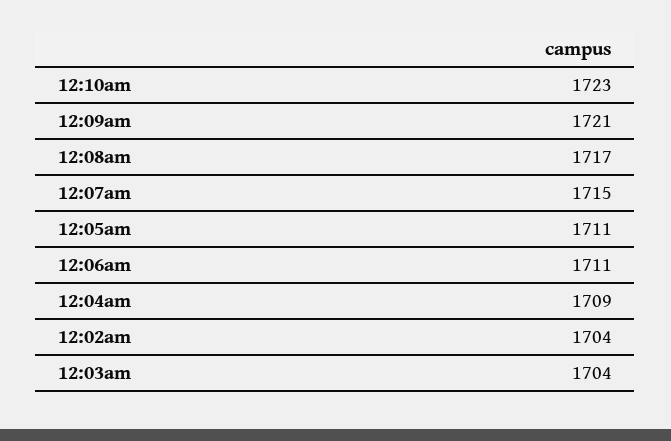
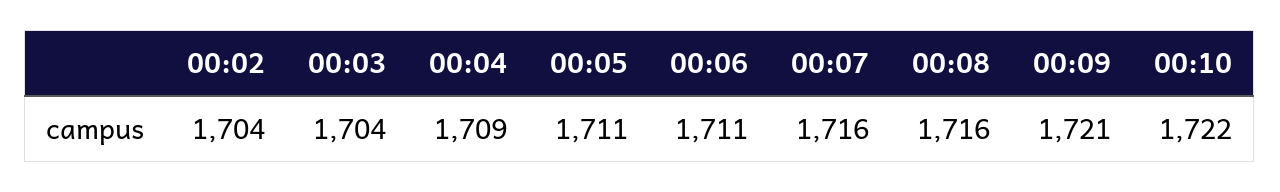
12:10am: 1723 -> 1722
12:08am: 1717 -> 1716
12:07am: 1715 -> 1716

